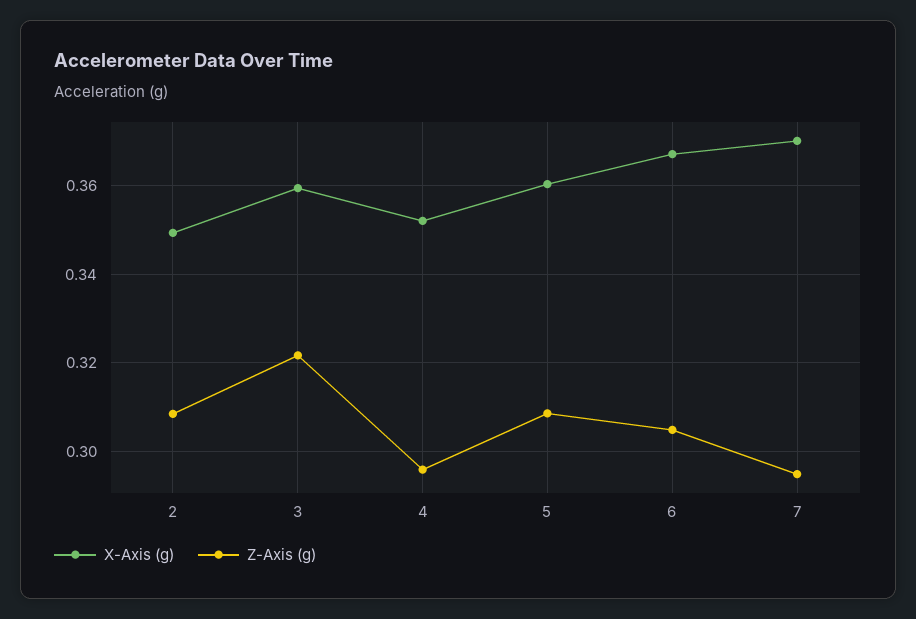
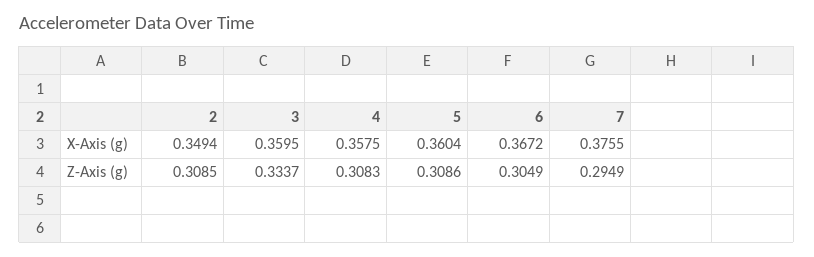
Z-Axis (g), 3: 0.322 -> 0.3337
X-Axis (g), 4: 0.352 -> 0.3575
Z-Axis (g), 4: 0.296 -> 0.3083
X-Axis (g), 7: 0.37 -> 0.3755

